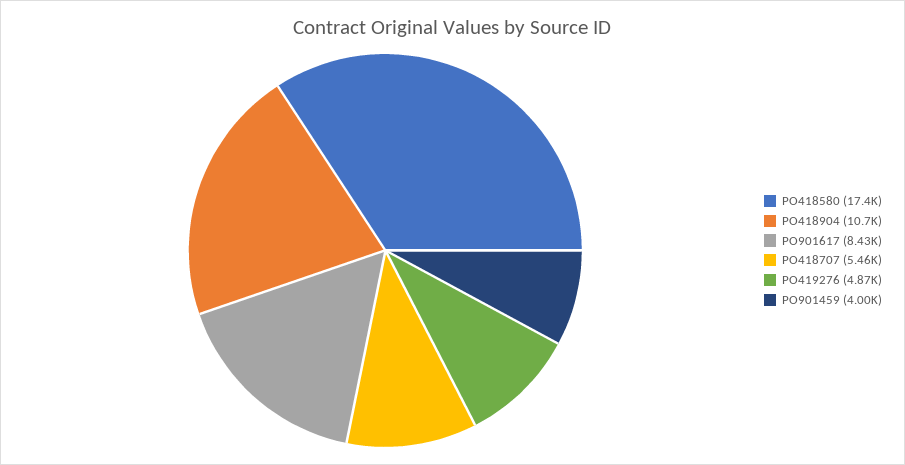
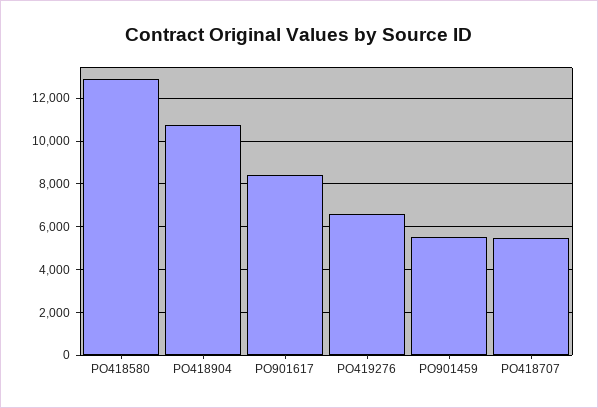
PO418580: 17400 -> 13000
PO419276: 4870 -> 6500
PO901459: 4000 -> 5500

